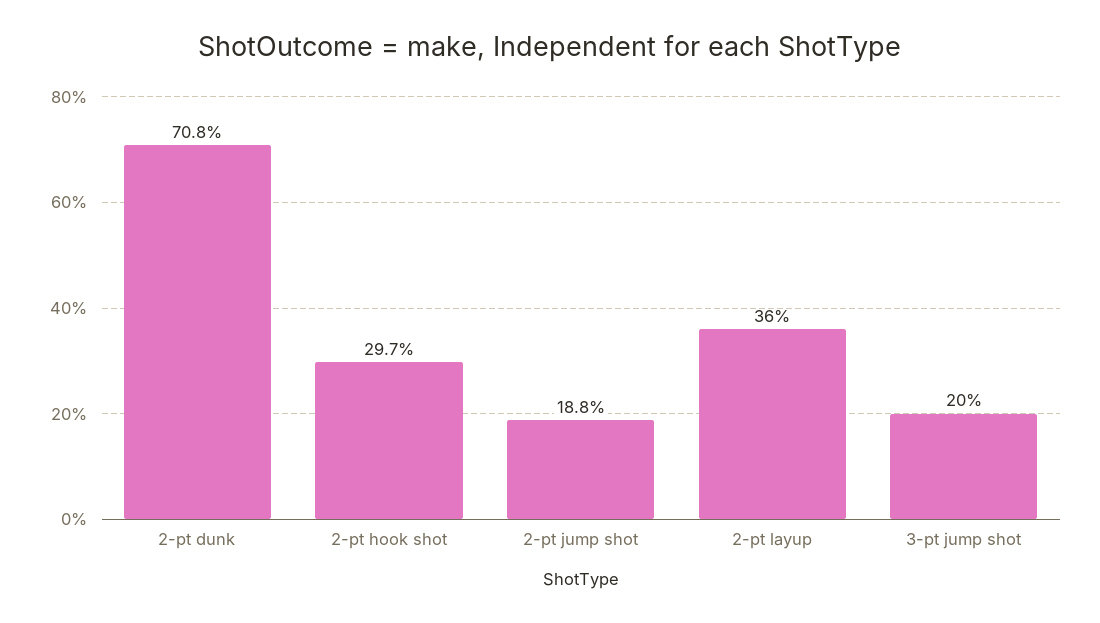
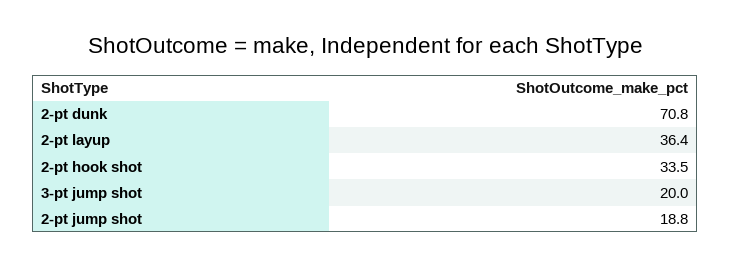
2-pt hook shot: 29.7 -> 33.5
2-pt layup: 36 -> 36.4

